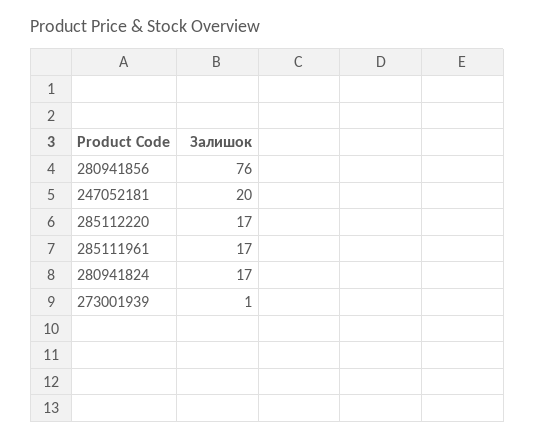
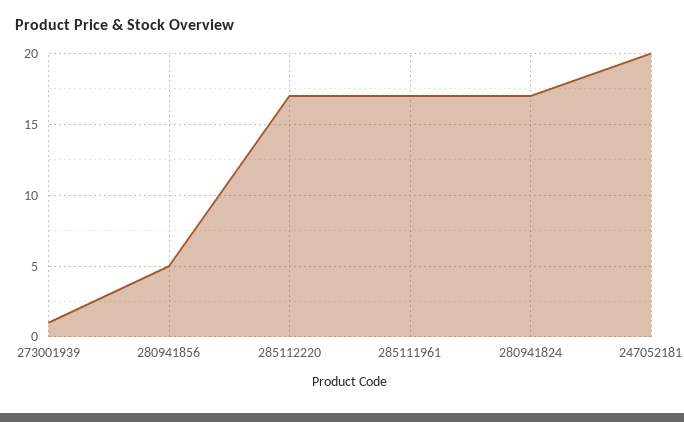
280941856: 76 -> 5

